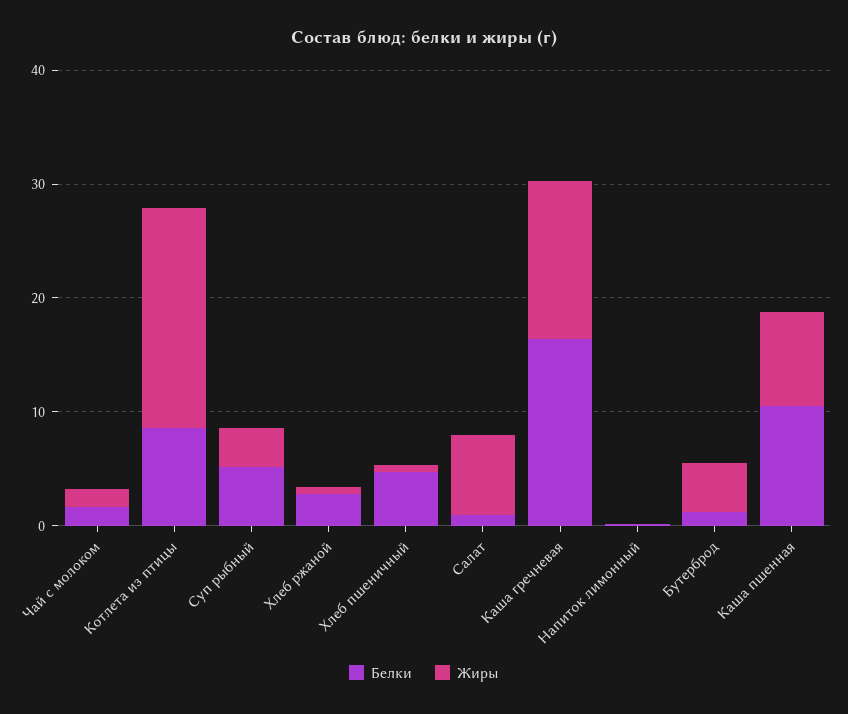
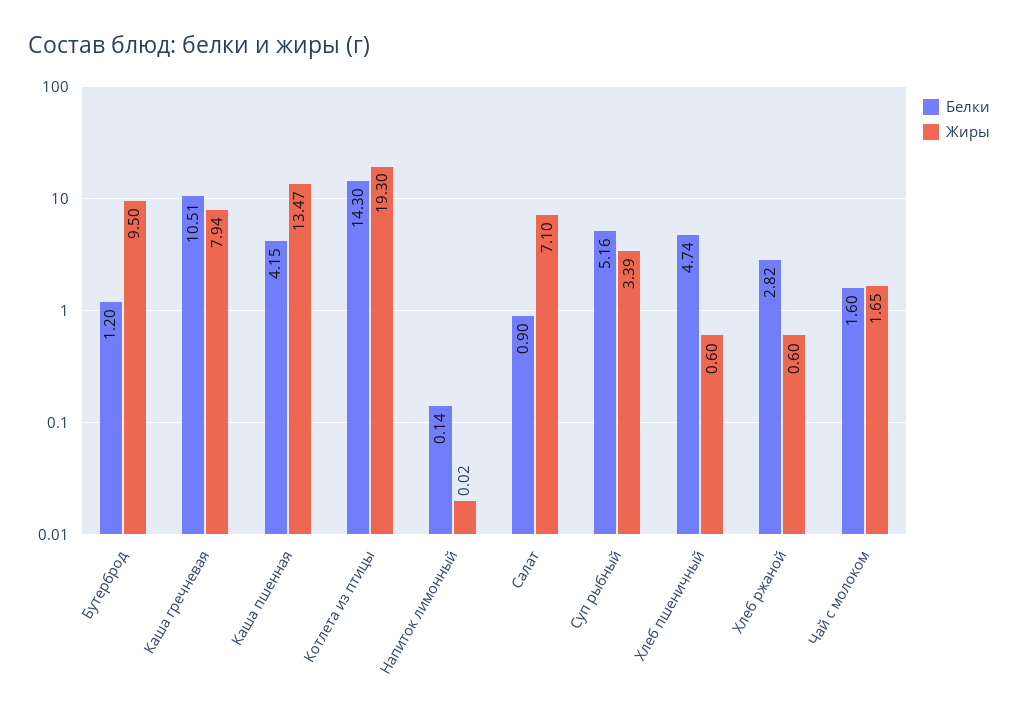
Белки, Котлета из птицы: 8 -> 14.3
Белки, Каша гречневая: 16 -> 10.51
Жиры, Каша гречневая: 14 -> 7.94
Жиры, Бутерброд: 4 -> 9.5
Белки, Каша пшенная: 10 -> 4.15
Жиры, Каша пшенная: 8 -> 13.47

